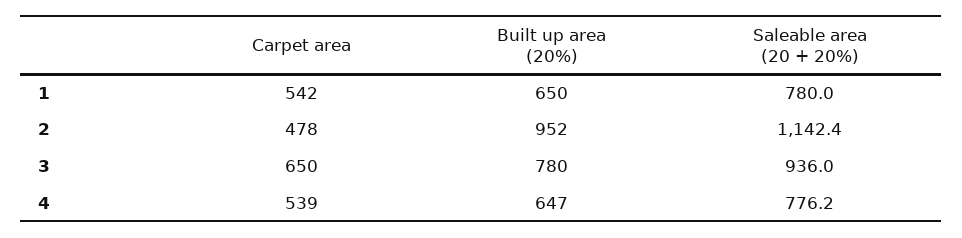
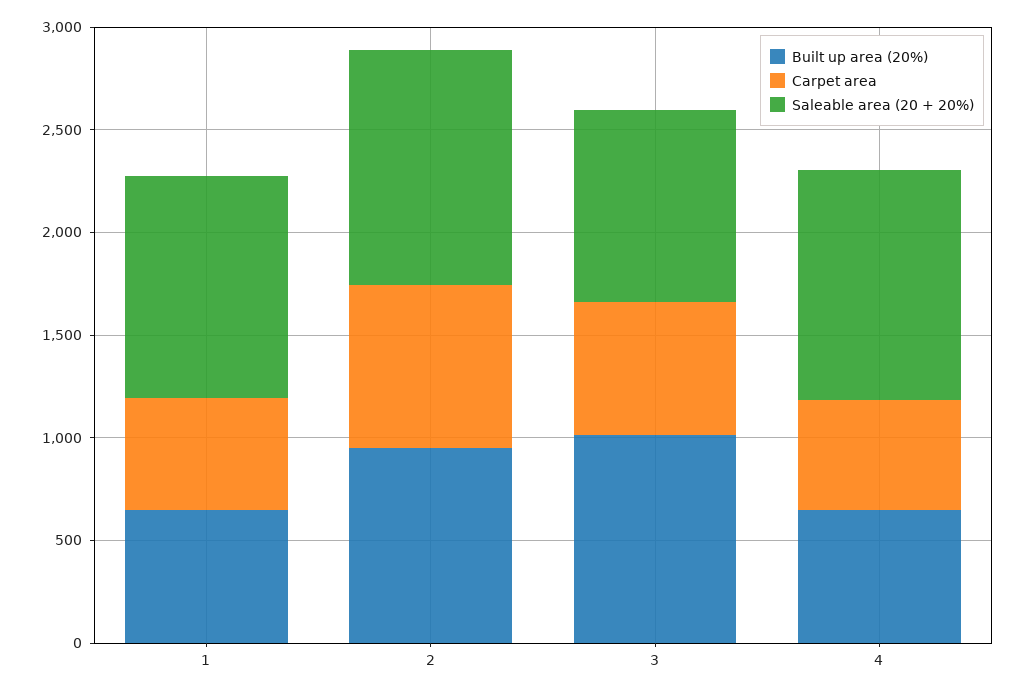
Saleable area (20 + 20%), 1: 780 -> 1100
Carpet area, 2: 478 -> 800
Built up area (20%), 3: 780 -> 1000
Saleable area (20 + 20%), 4: 776.2 -> 1100

